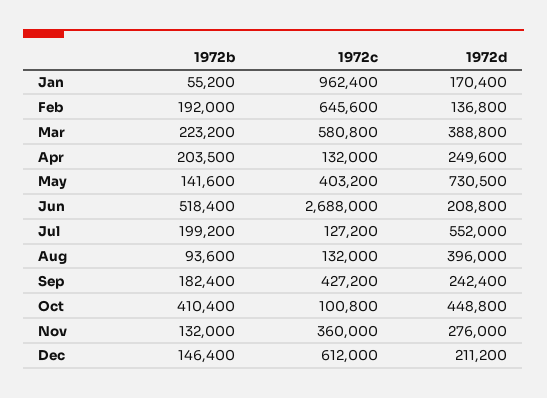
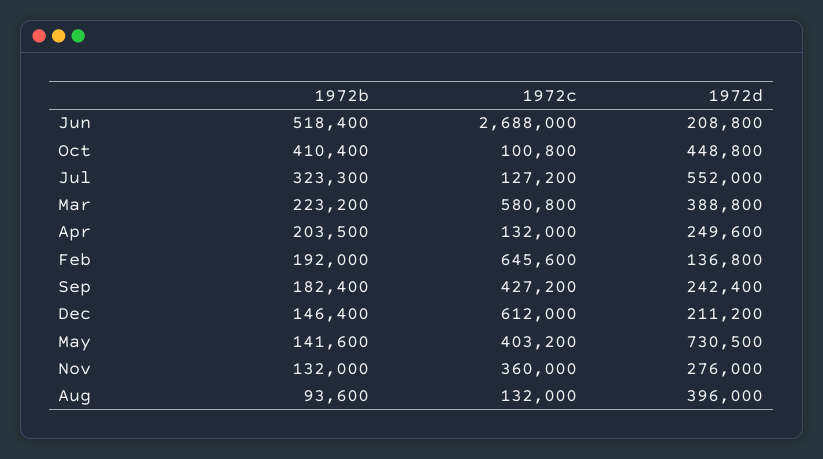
1972b, Jan: 55200 -> none
1972c, Jan: 962400 -> none
1972d, Jan: 170400 -> none
1972b, Jul: 199200 -> 323300

